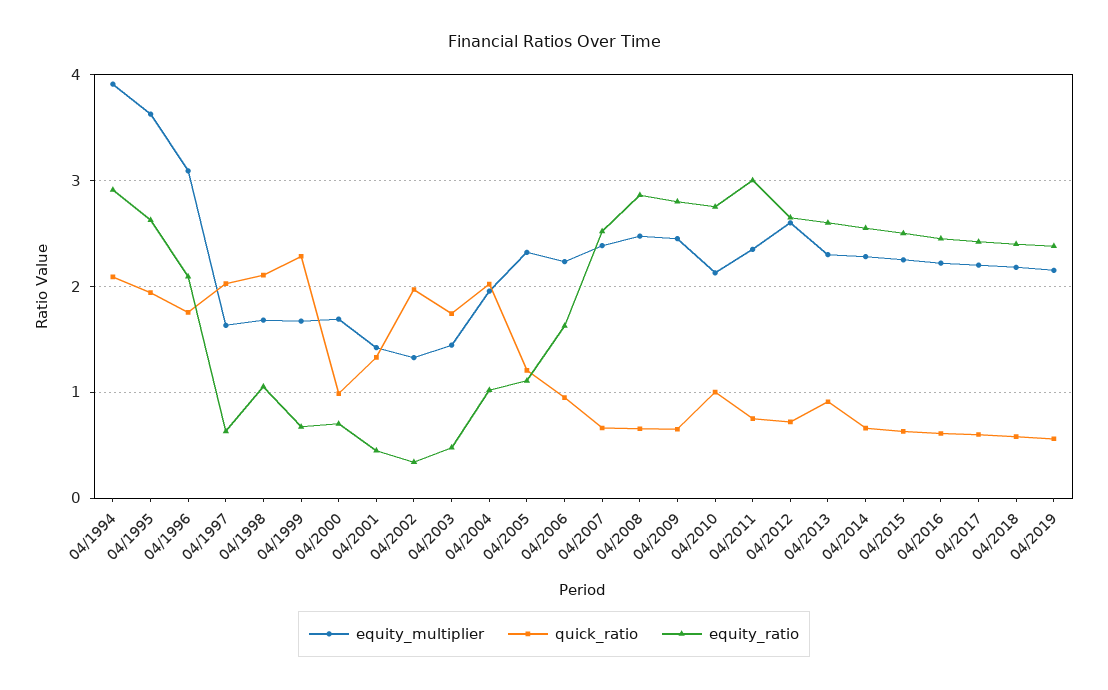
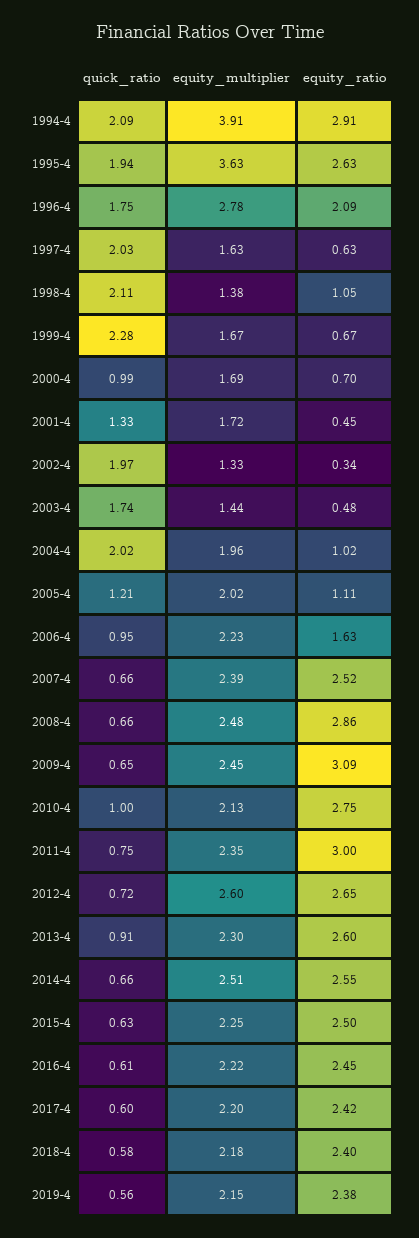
equity_multiplier, 04/1996: 3.1 -> 2.78
equity_multiplier, 04/1998: 1.7 -> 1.38
equity_multiplier, 04/2001: 1.4 -> 1.72
equity_multiplier, 04/2005: 2.3 -> 2.02
equity_ratio, 04/2009: 2.8 -> 3.09
equity_multiplier, 04/2014: 2.3 -> 2.51

